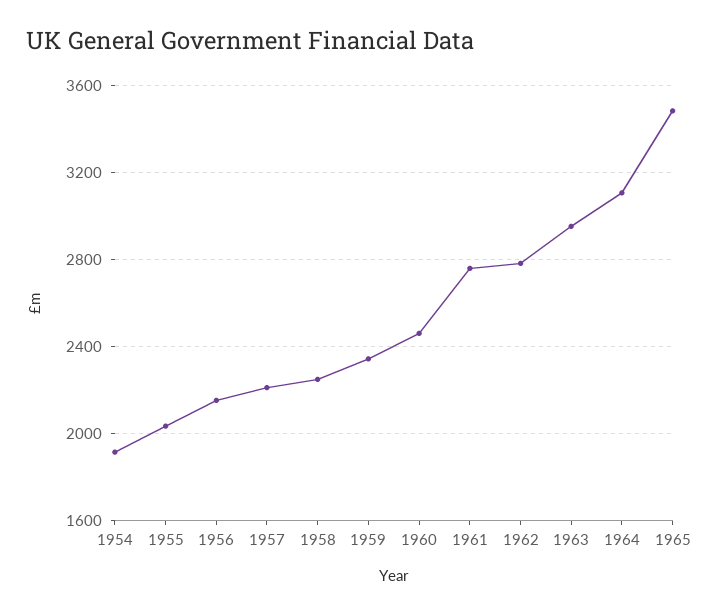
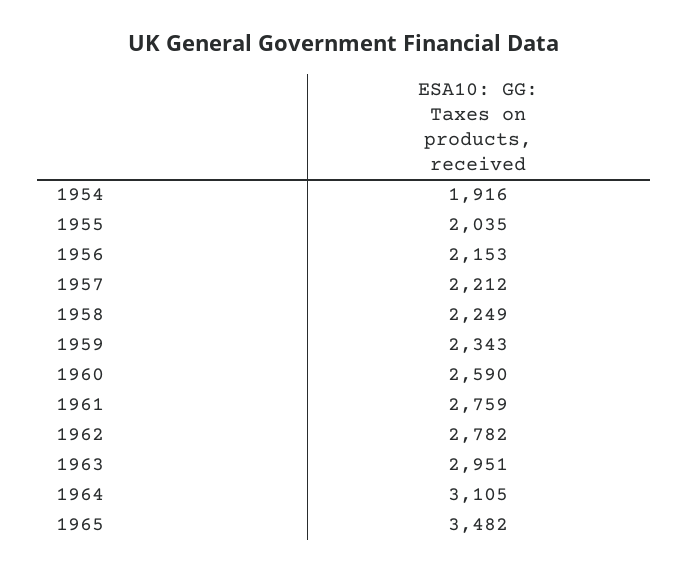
1960: 2450 -> 2590

